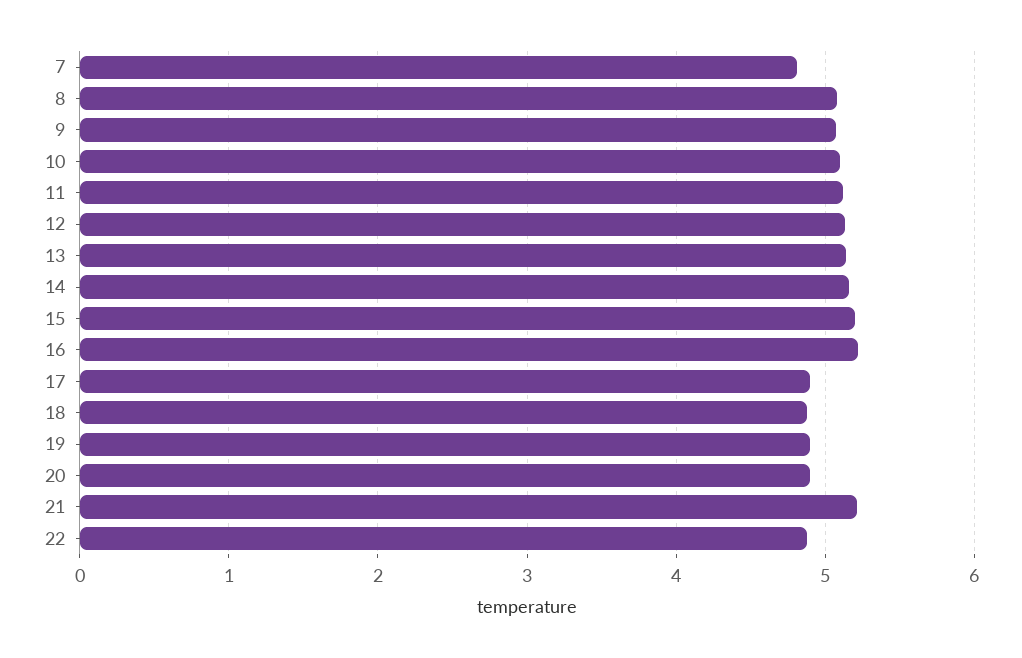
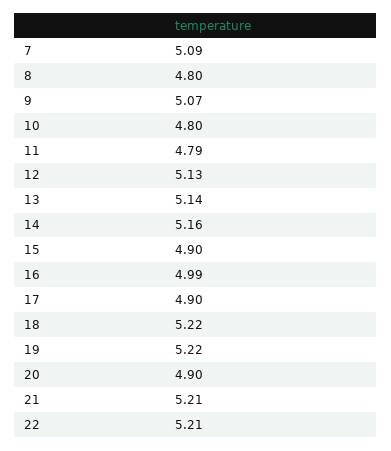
7: 4.8 -> 5.09
8: 5.1 -> 4.8
10: 5.1 -> 4.8
11: 5.1 -> 4.79
15: 5.2 -> 4.9
16: 5.2 -> 4.99
18: 4.9 -> 5.22
19: 4.9 -> 5.22
22: 4.9 -> 5.21

